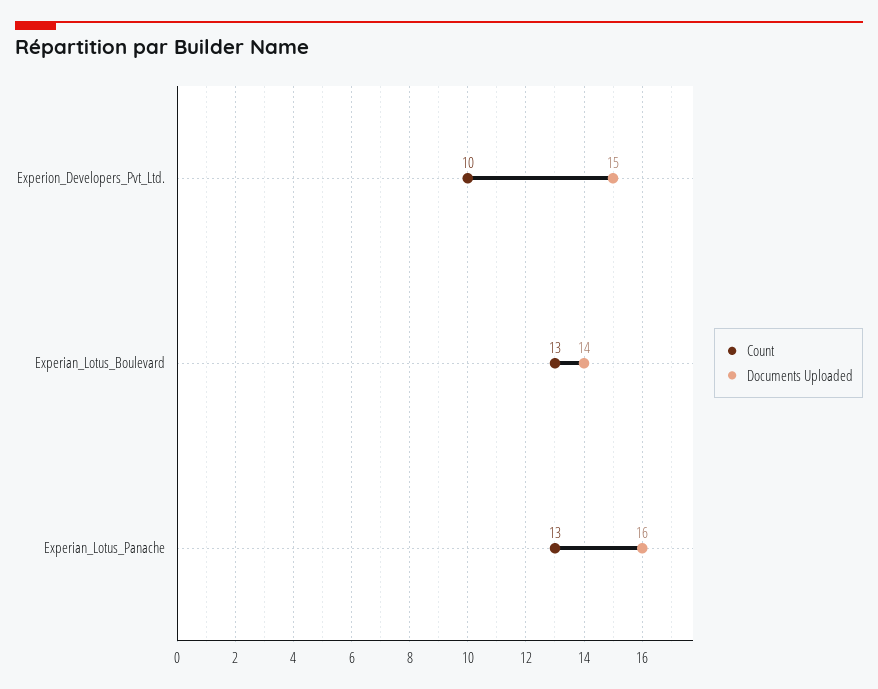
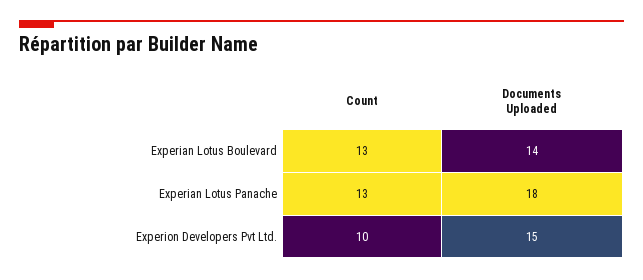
Documents Uploaded, Experian_Lotus_Panache: 16 -> 18

